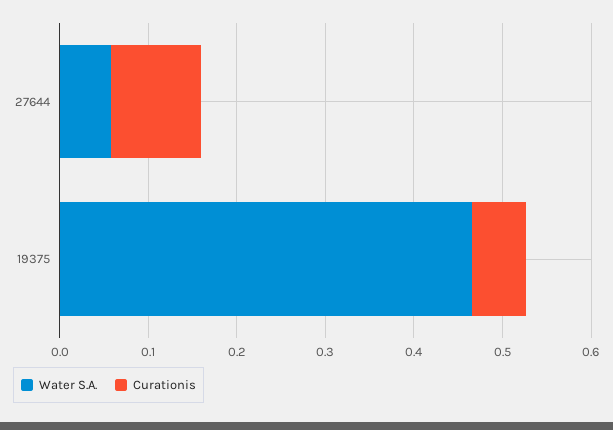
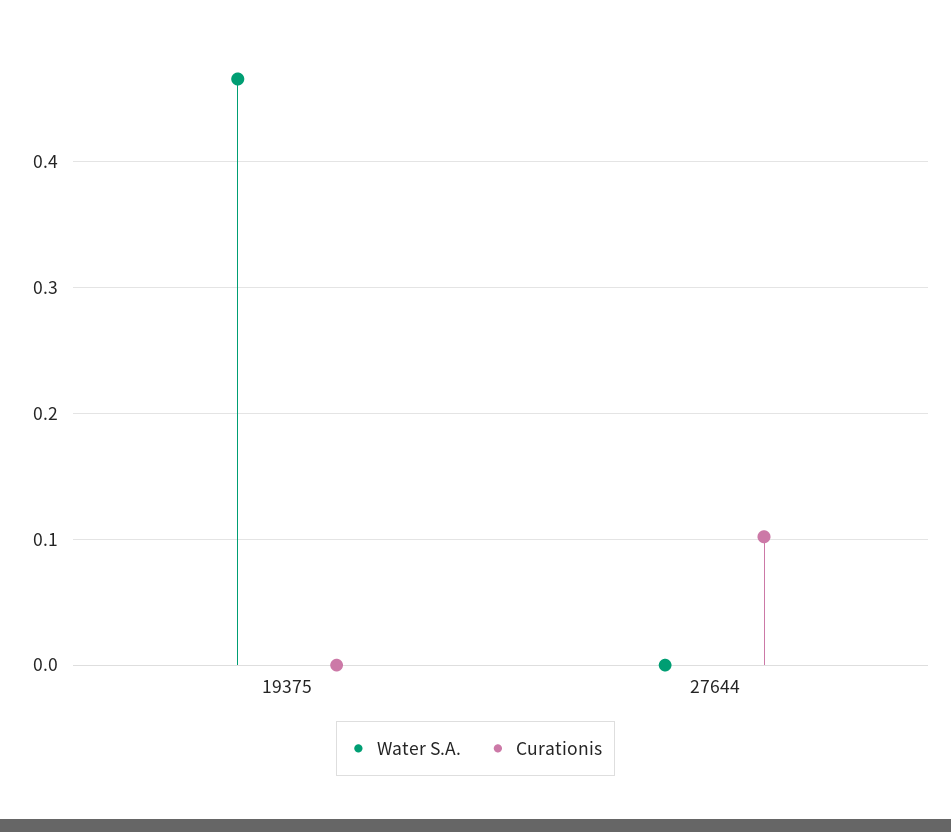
Water S.A., 27644: 0.06 -> 0
Curationis, 19375: 0.06 -> 0

